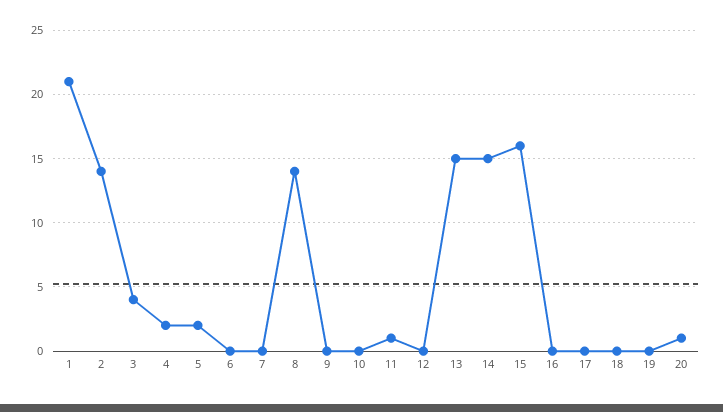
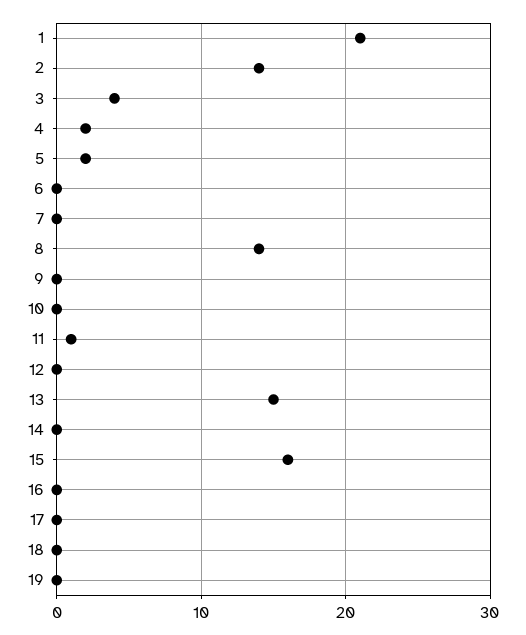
14: 15 -> 0
20: 1 -> none

